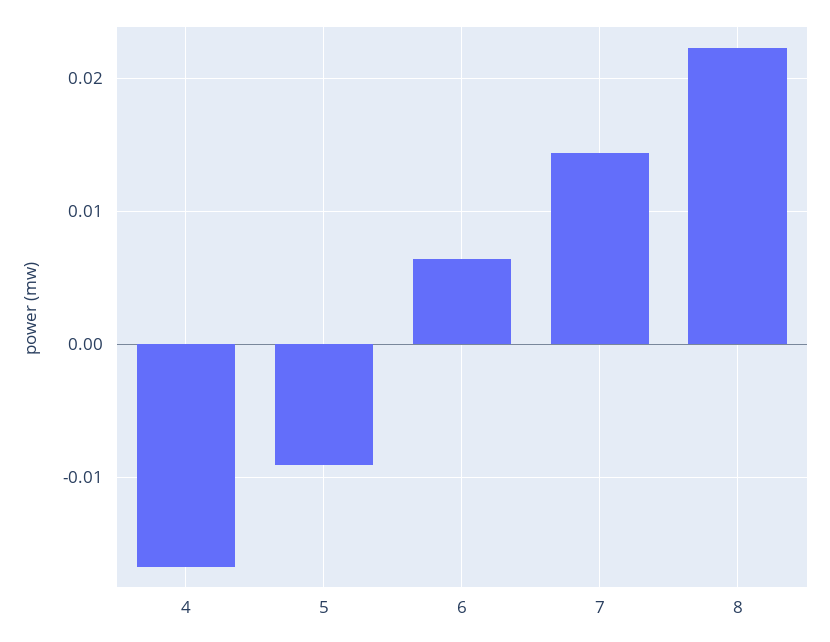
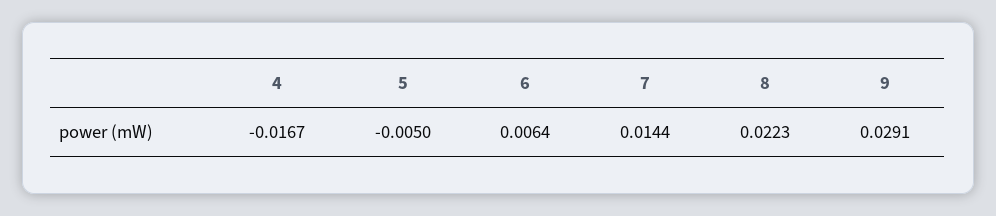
5: -0.009 -> -0.005
9: none -> 0.0291

